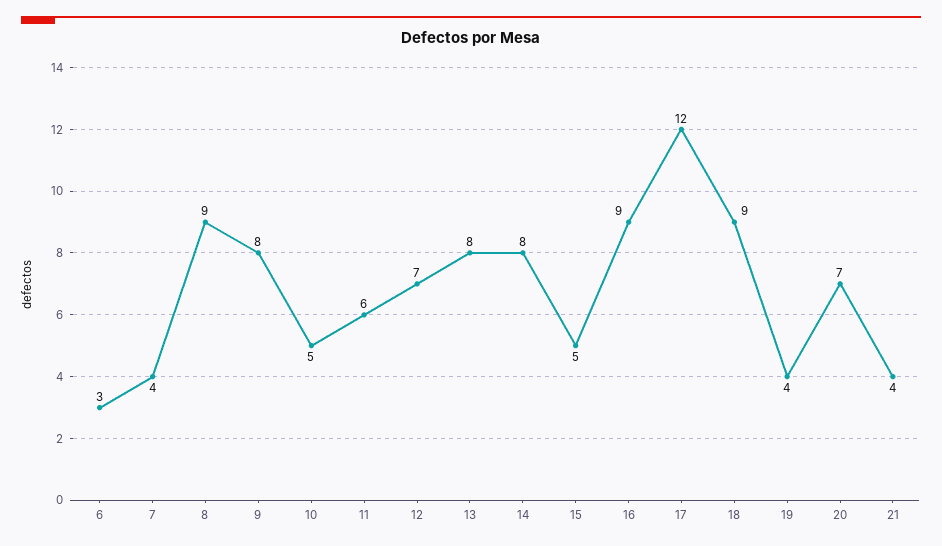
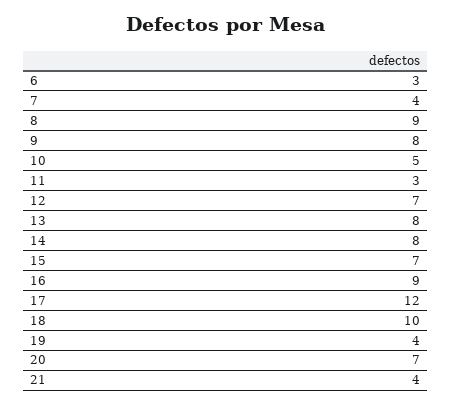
11: 6 -> 3
15: 5 -> 7
18: 9 -> 10

